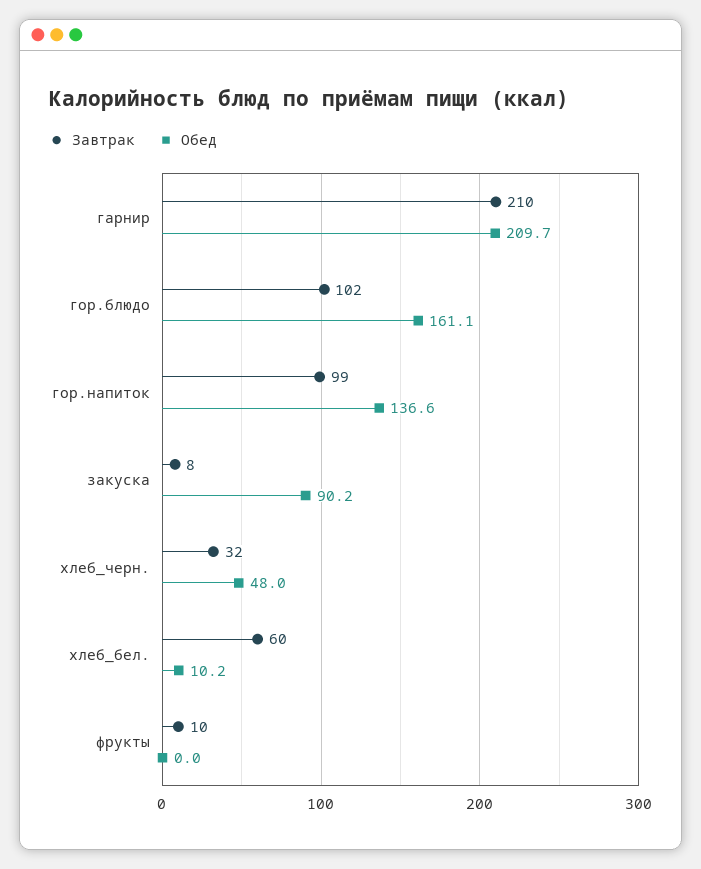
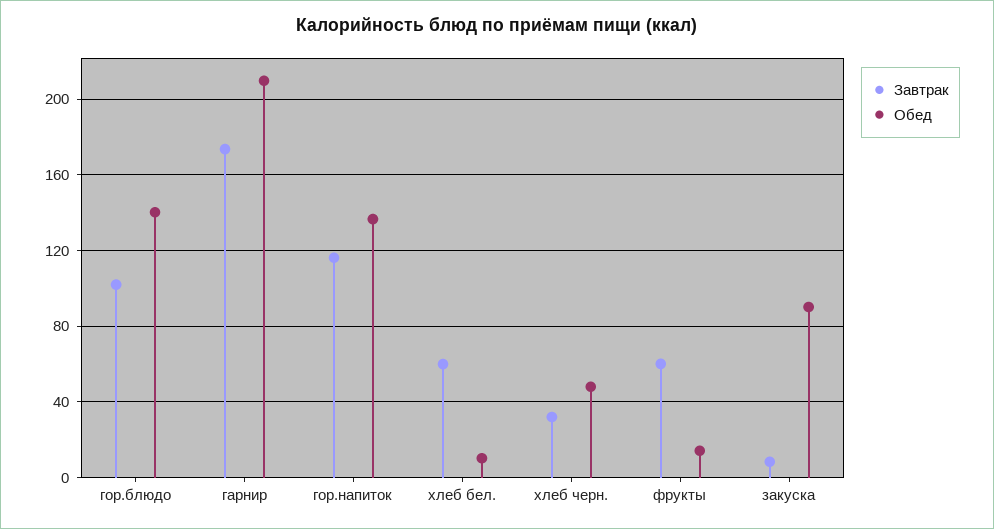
Завтрак, гарнир: 210 -> 175
Обед, гор.блюдо: 161.1 -> 140
Завтрак, гор.напиток: 99 -> 115
Завтрак, фрукты: 10 -> 60
Обед, фрукты: 0 -> 15

